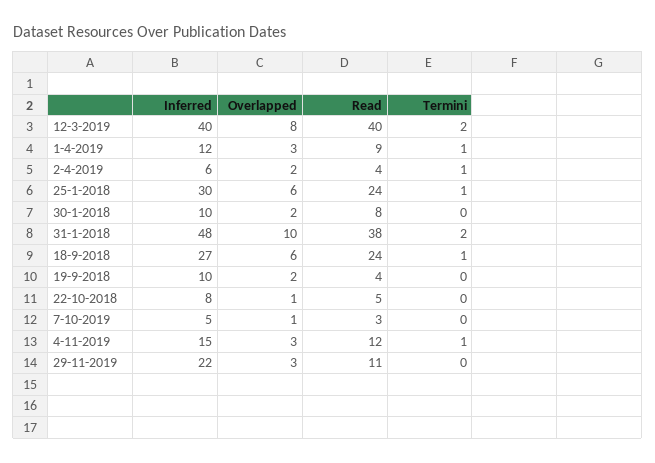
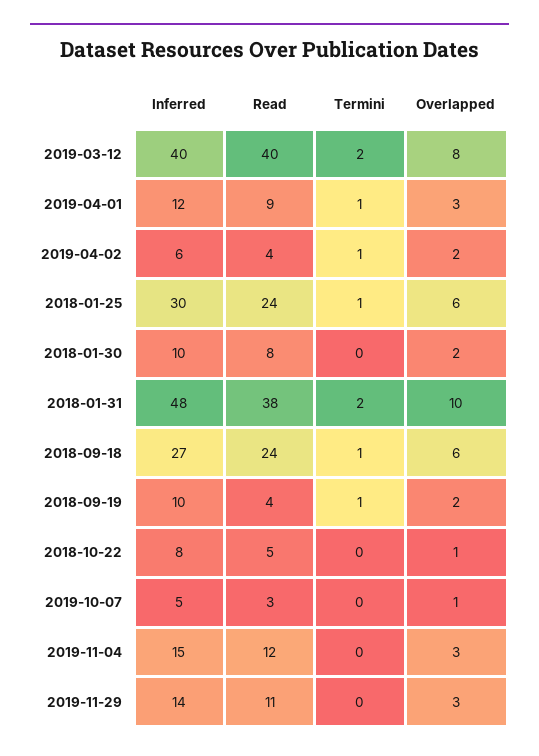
Termini, 19-9-2018: 0 -> 1
Termini, 4-11-2019: 1 -> 0
Inferred, 29-11-2019: 22 -> 14

